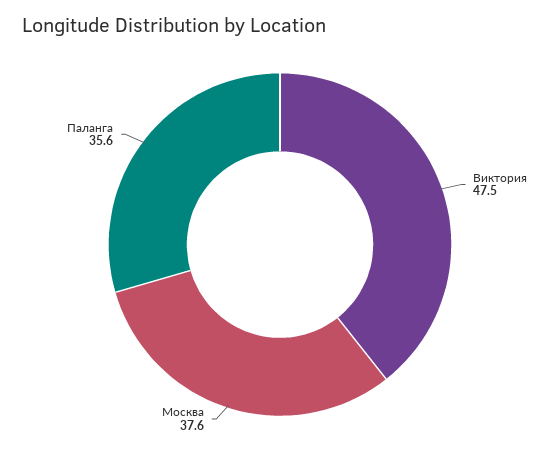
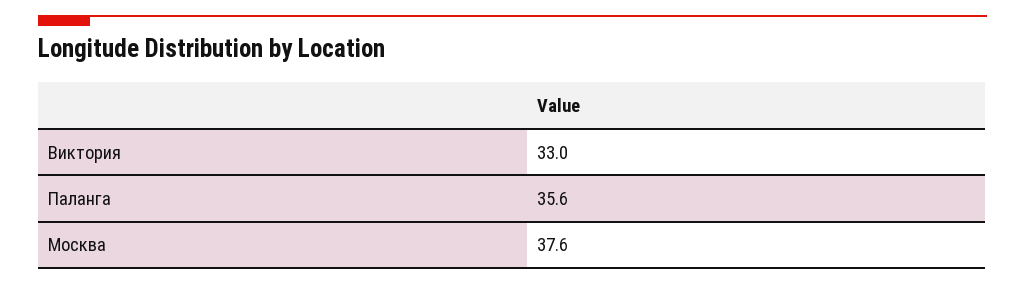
Виктория: 47.5 -> 33

